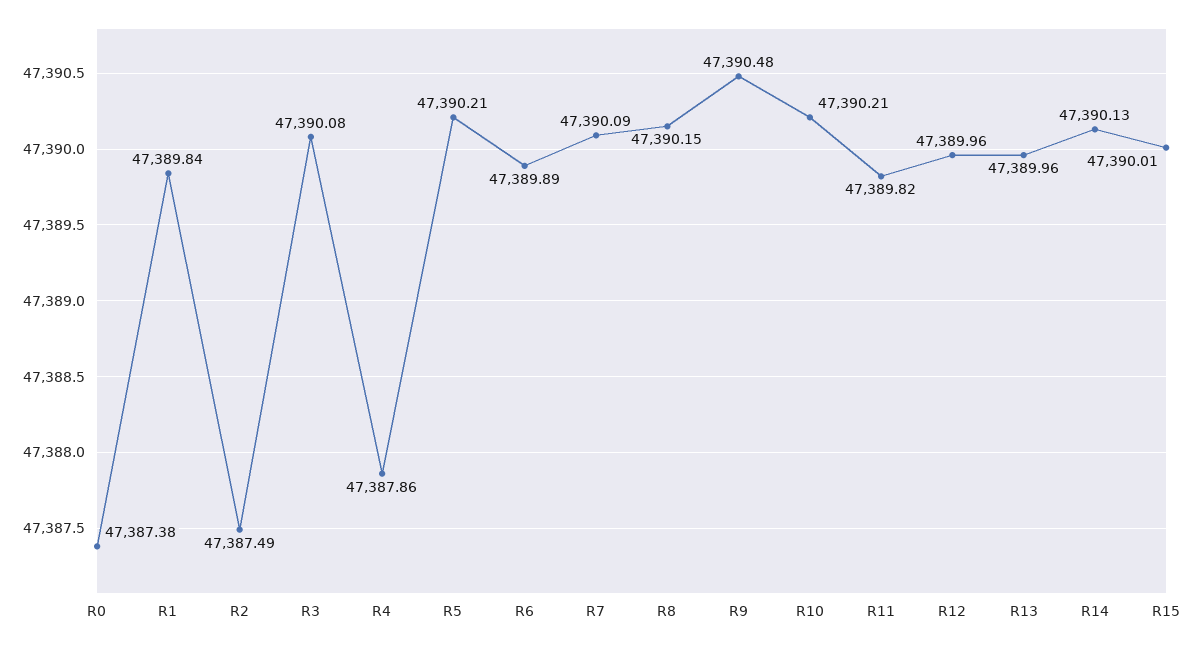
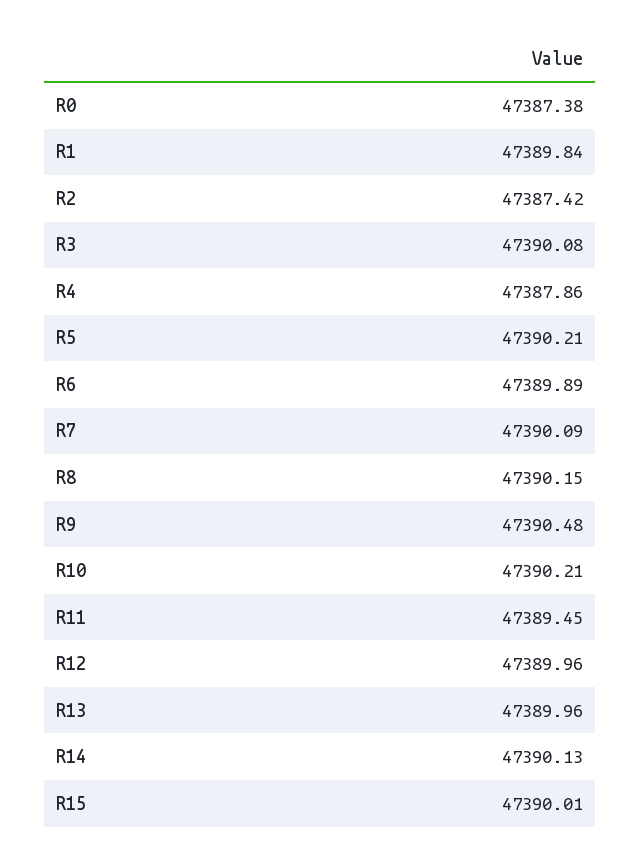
R2: 47387.49 -> 47387.42
R11: 47389.82 -> 47389.45

